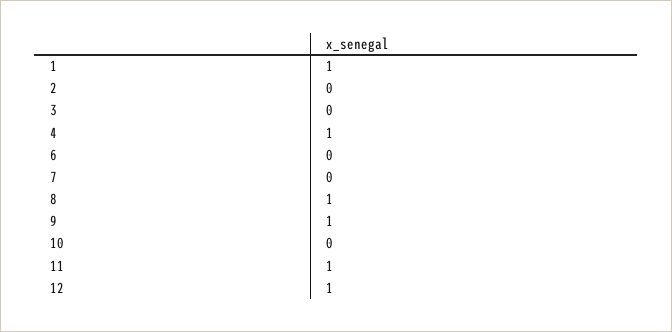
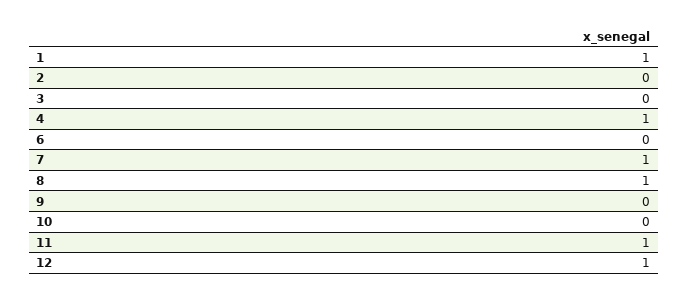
7: 0 -> 1
9: 1 -> 0

